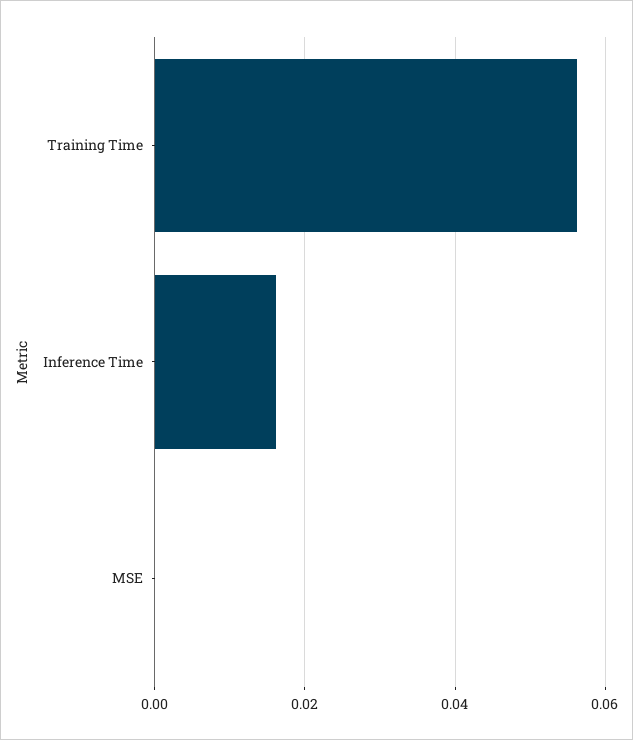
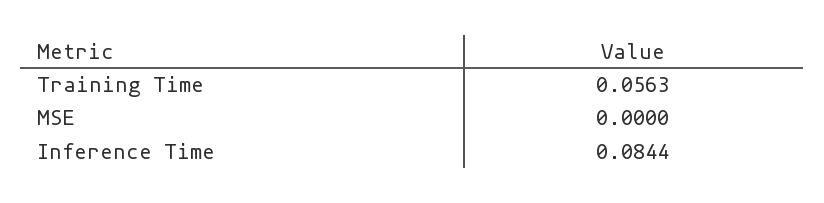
Inference Time: 0.016 -> 0.0844

